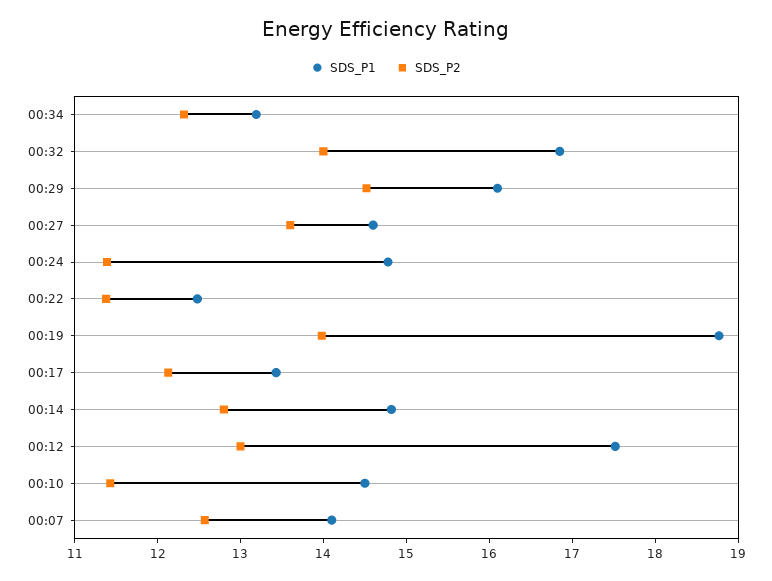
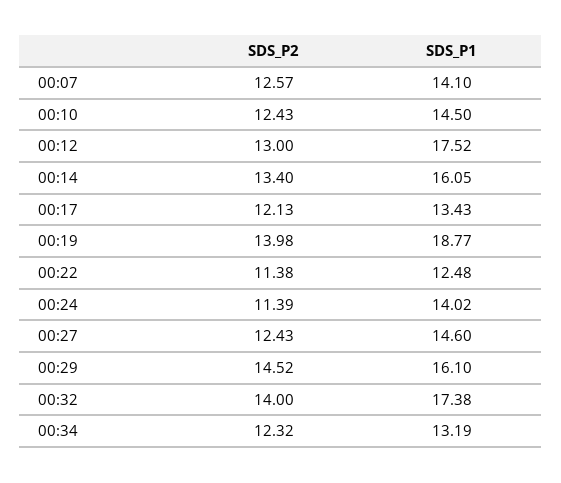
SDS_P1, 00:32: 16.8 -> 17.38
SDS_P2, 00:27: 13.6 -> 12.43
SDS_P1, 00:24: 14.8 -> 14.02
SDS_P1, 00:14: 14.8 -> 16.05
SDS_P2, 00:14: 12.8 -> 13.4
SDS_P2, 00:10: 11.4 -> 12.43

